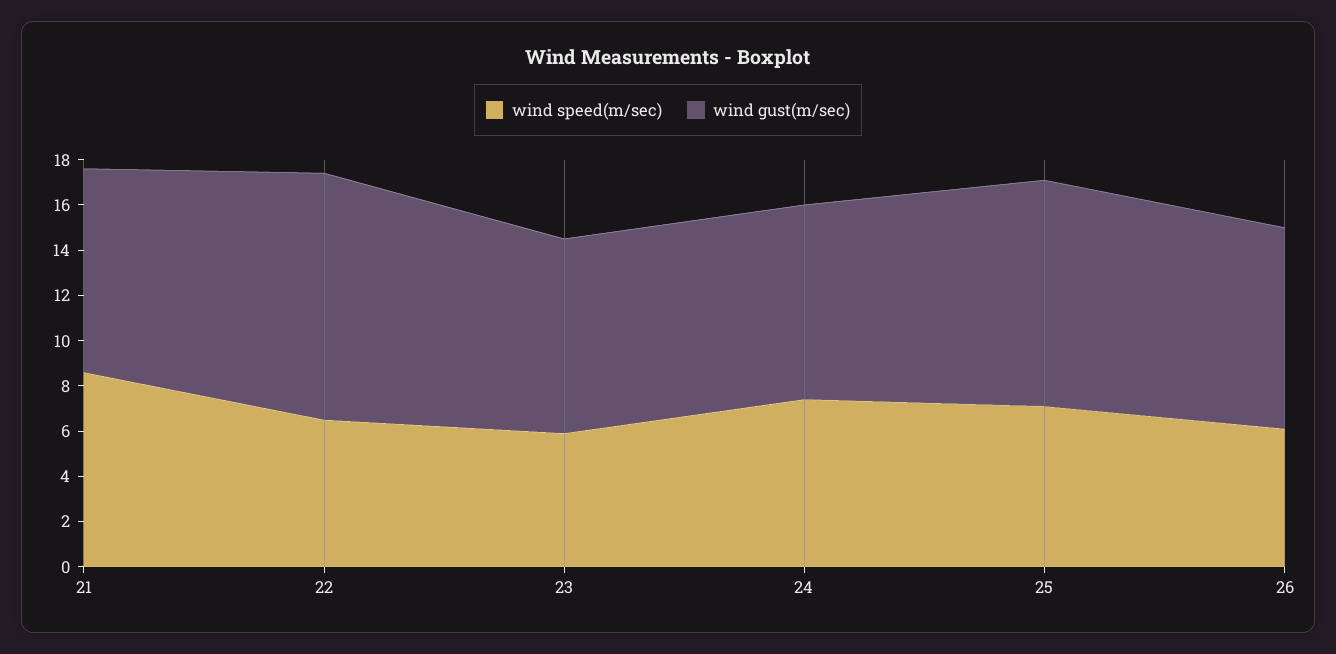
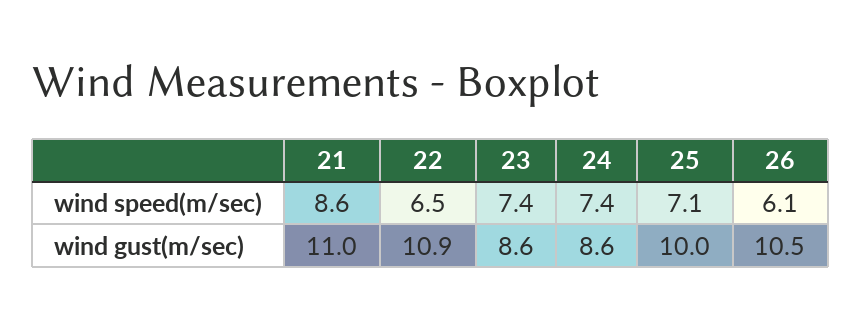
wind gust(m/sec), 21: 9 -> 11
wind speed(m/sec), 23: 6 -> 7.4
wind gust(m/sec), 26: 9 -> 10.5

